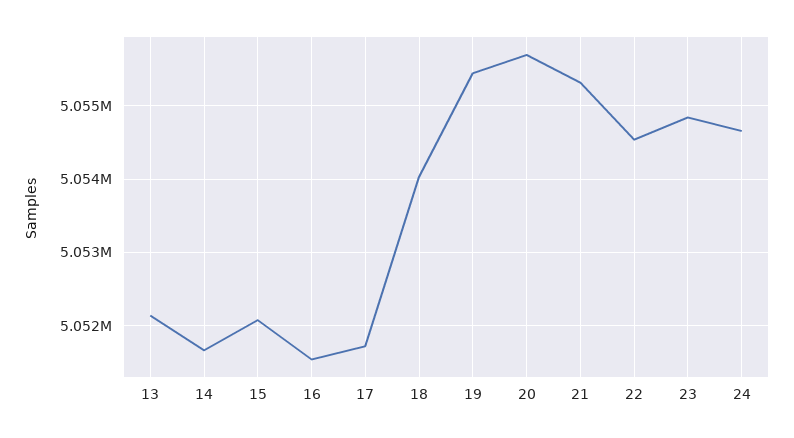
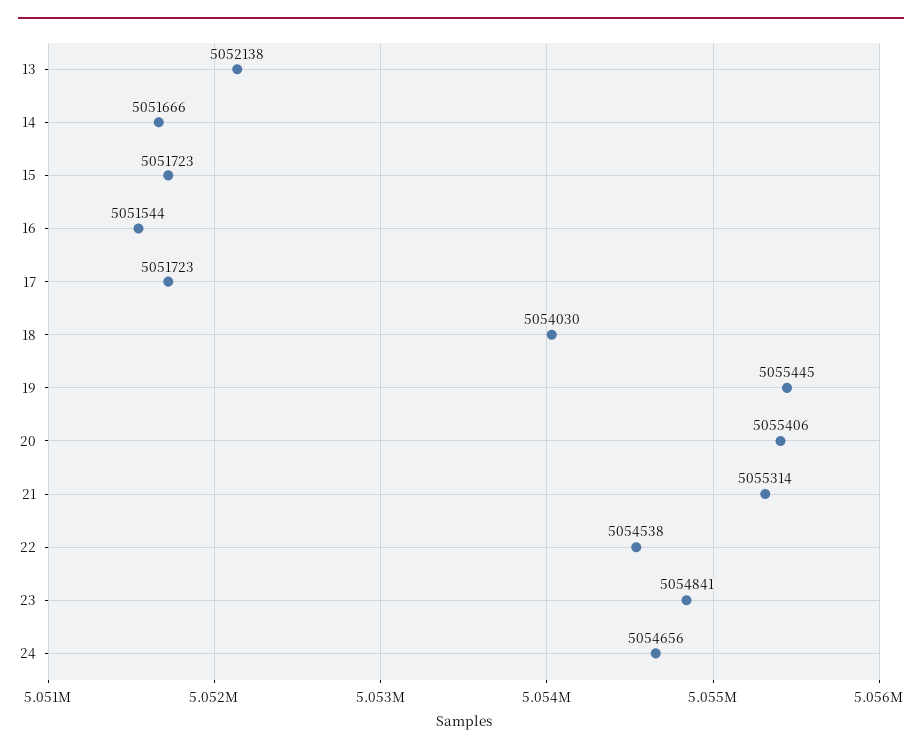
15: 5052100 -> 5051723
20: 5055700 -> 5055406

